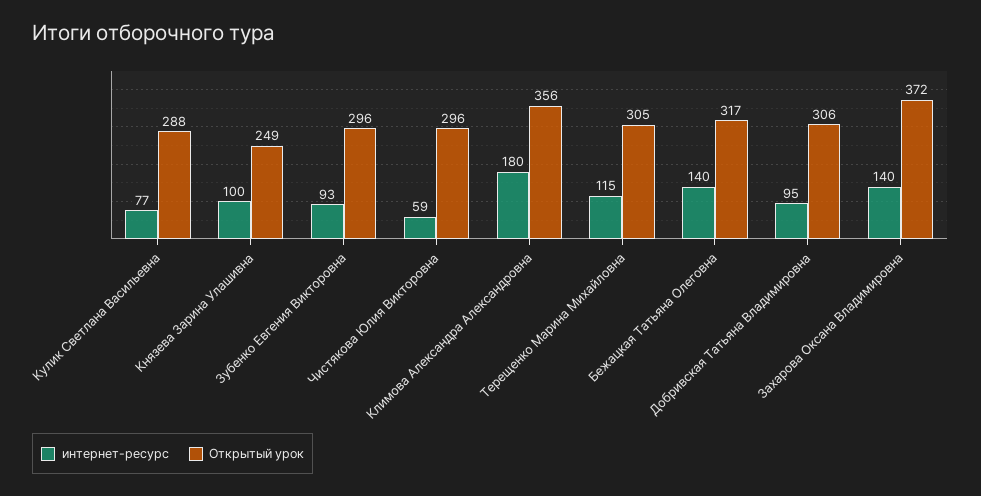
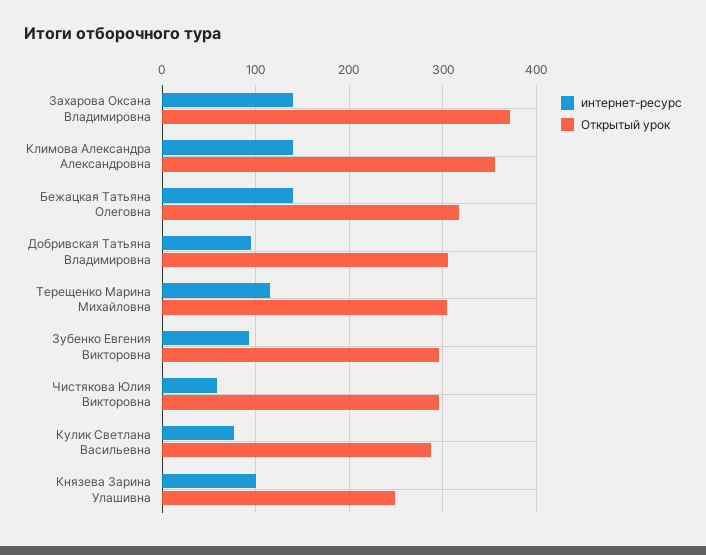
интернет-ресурс, Климова Александра Александровна: 180 -> 140

